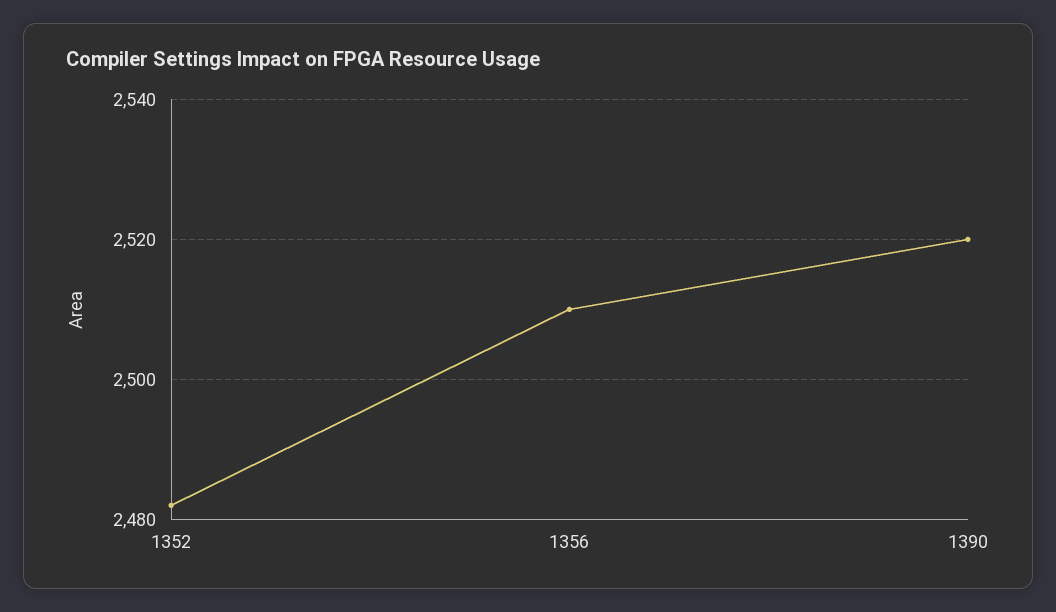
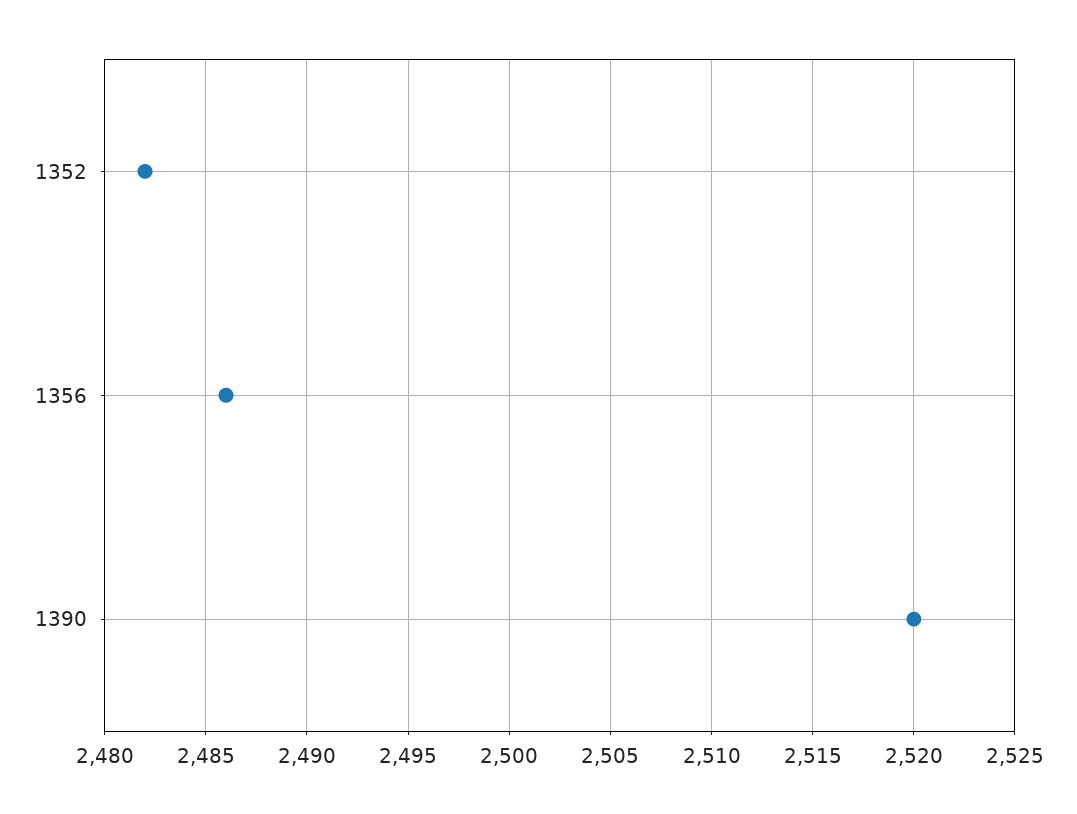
1356: 2510 -> 2486

